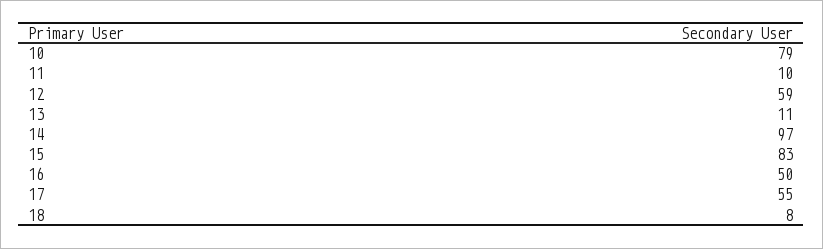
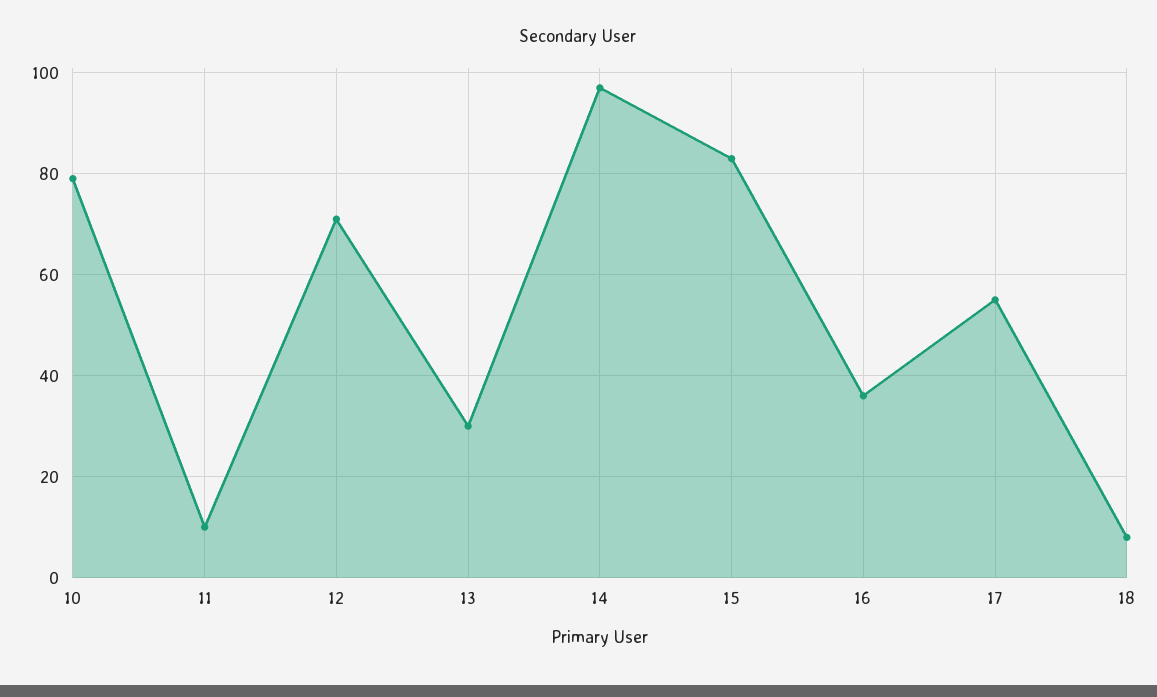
12: 59 -> 70
13: 11 -> 30
16: 50 -> 35

